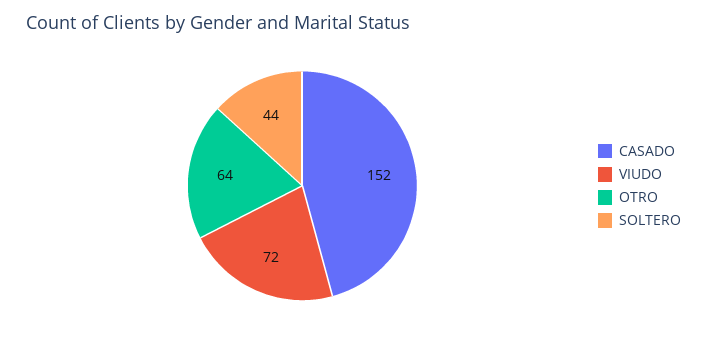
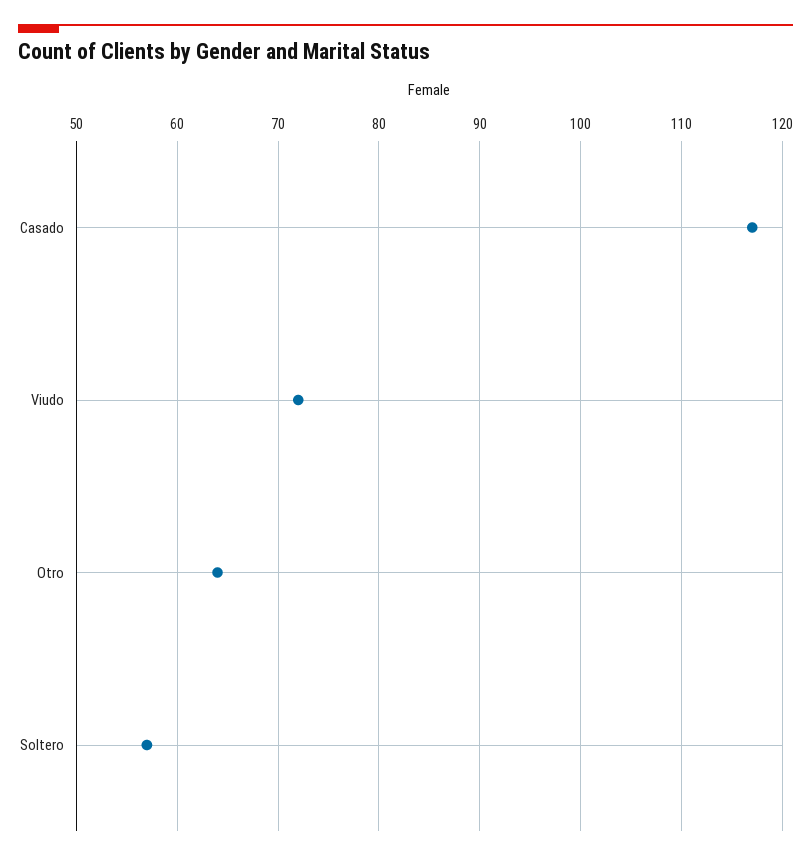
CASADO: 152 -> 117
SOLTERO: 44 -> 57

